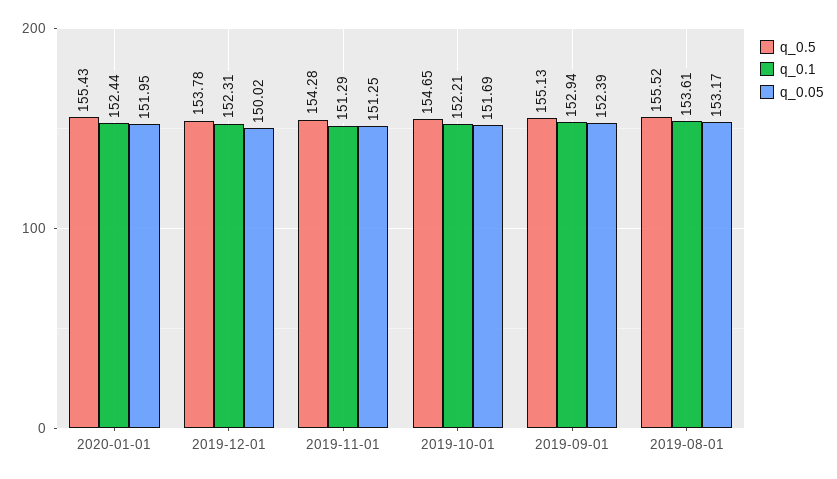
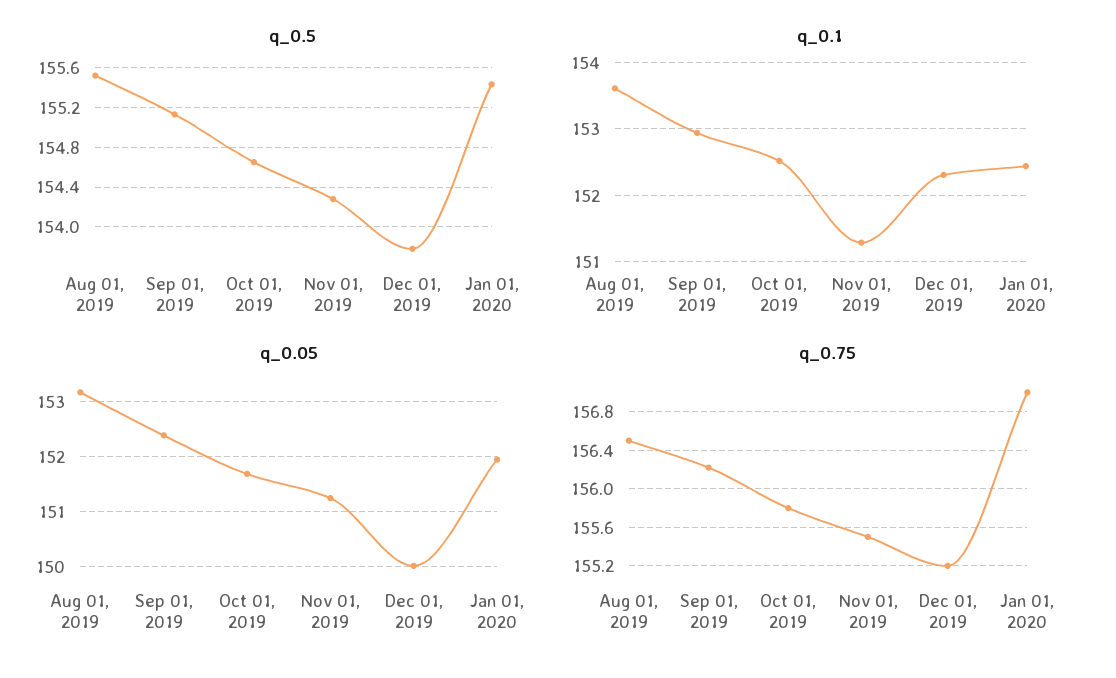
q_0.1, 2019-10-01: 152.21 -> 152.5
q_0.75, 2019-08-01: none -> 156.5
q_0.75, 2019-09-01: none -> 156.2
q_0.75, 2019-10-01: none -> 155.8
q_0.75, 2019-11-01: none -> 155.5
q_0.75, 2019-12-01: none -> 155.2
q_0.75, 2020-01-01: none -> 157

